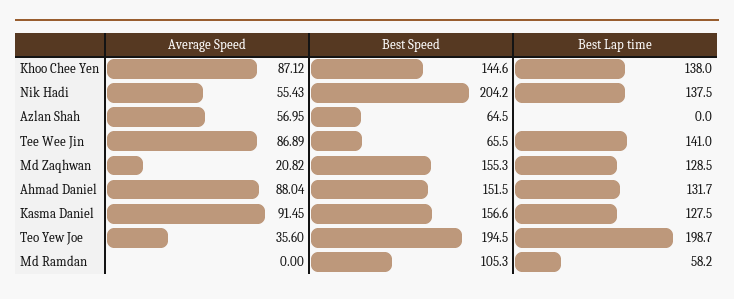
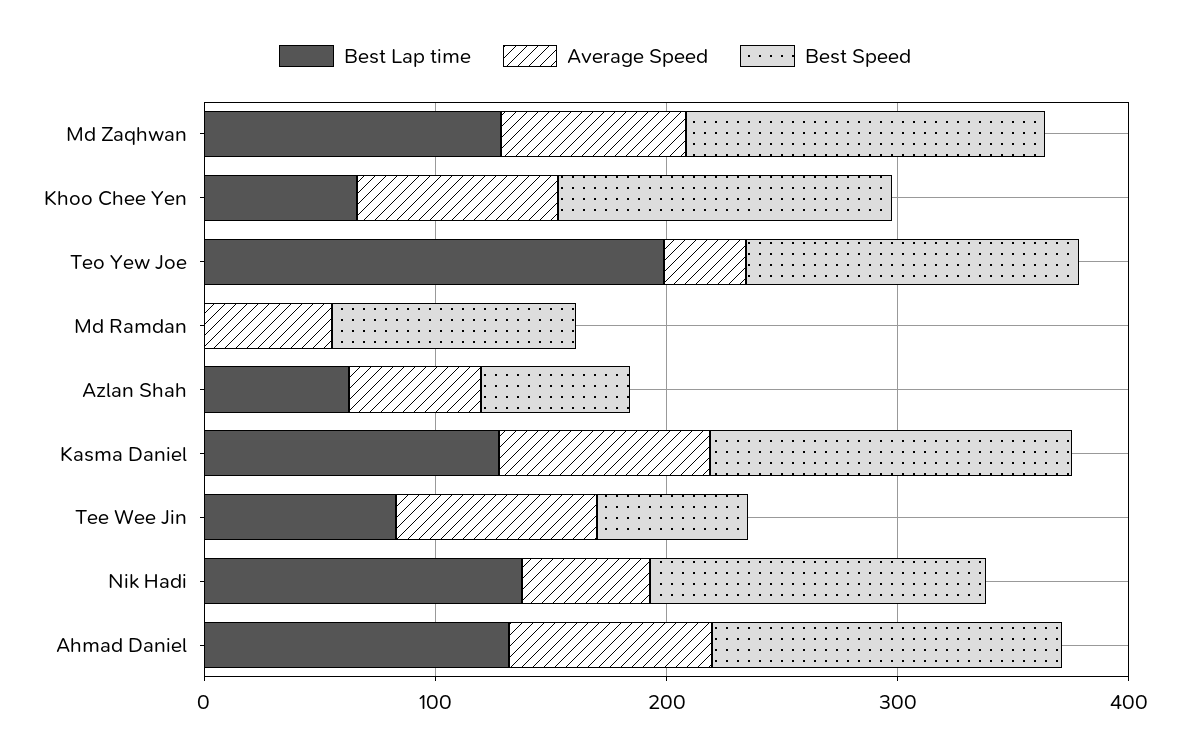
Best Lap time, Khoo Chee Yen: 138 -> 60
Best Speed, Nik Hadi: 204.2 -> 140
Best Lap time, Azlan Shah: 0 -> 60
Best Lap time, Tee Wee Jin: 141 -> 80
Average Speed, Md Zaqhwan: 20.82 -> 80
Best Speed, Teo Yew Joe: 194.5 -> 140
Average Speed, Md Ramdan: 0 -> 60
Best Lap time, Md Ramdan: 58.2 -> 0

